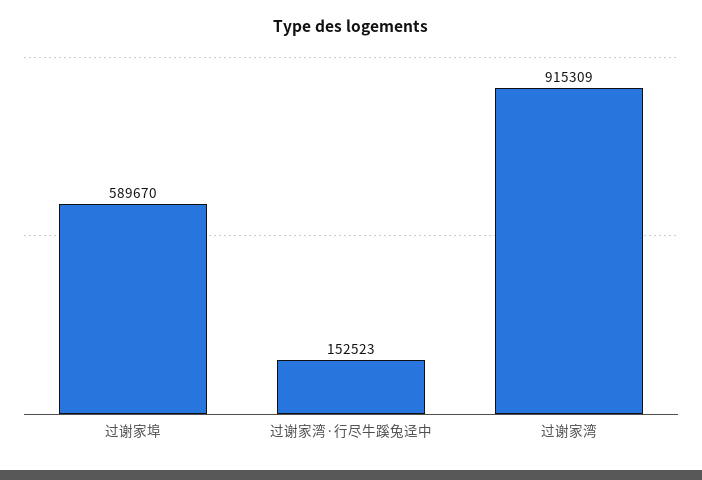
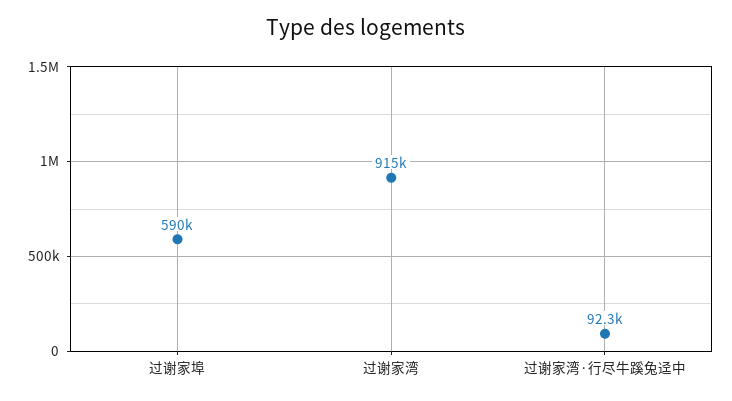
过谢家湾·行尽牛蹊兔迳中: 152523 -> 92300

